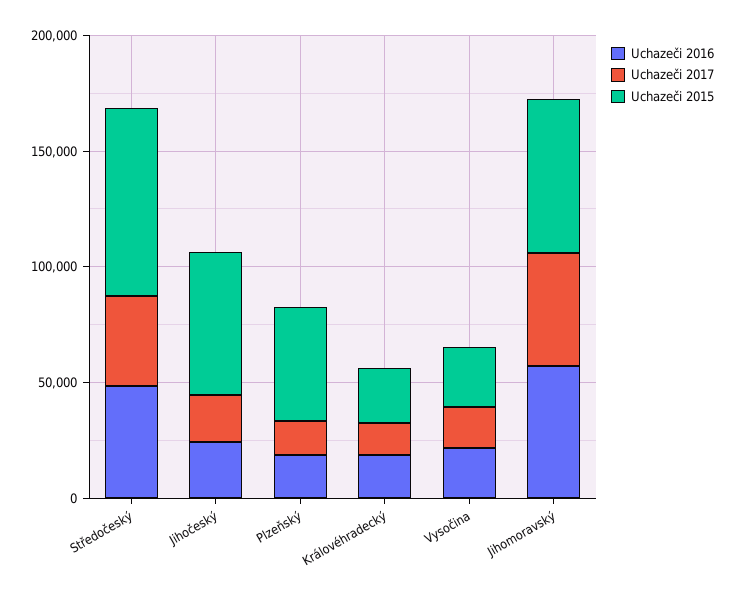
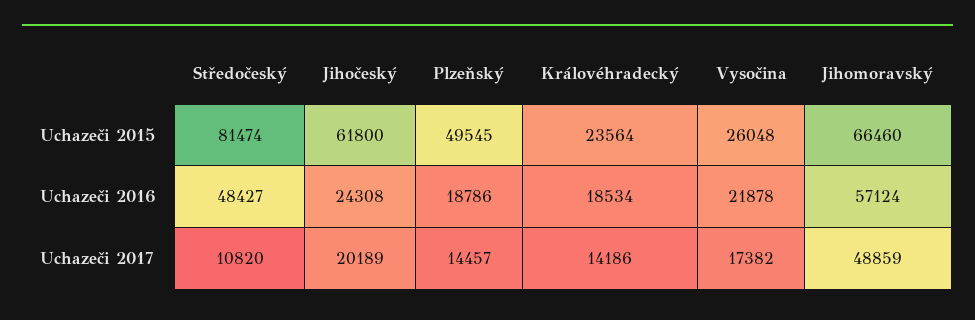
Uchazeči 2017, Středočeský: 40000 -> 10820

